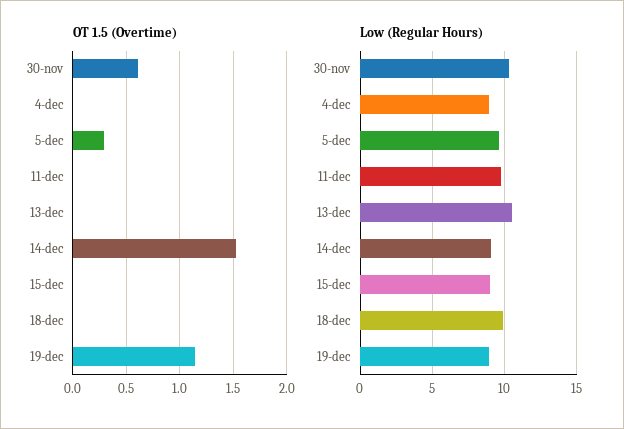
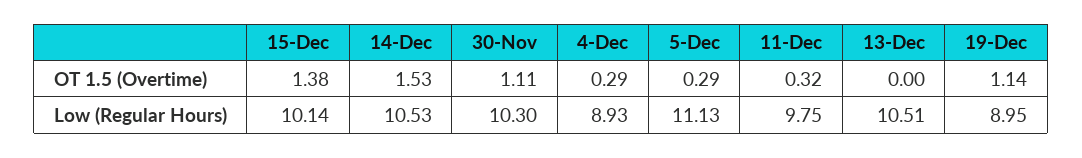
OT 1.5 (Overtime), 30-nov: 0.6 -> 1.11
OT 1.5 (Overtime), 4-dec: 0 -> 0.29
OT 1.5 (Overtime), 11-dec: 0 -> 0.32
OT 1.5 (Overtime), 15-dec: 0 -> 1.38
OT 1.5 (Overtime), 18-dec: 0 -> none
Low (Regular Hours), 5-dec: 9.5 -> 11.13
Low (Regular Hours), 14-dec: 9 -> 10.53
Low (Regular Hours), 15-dec: 9 -> 10.14
Low (Regular Hours), 18-dec: 10 -> none

